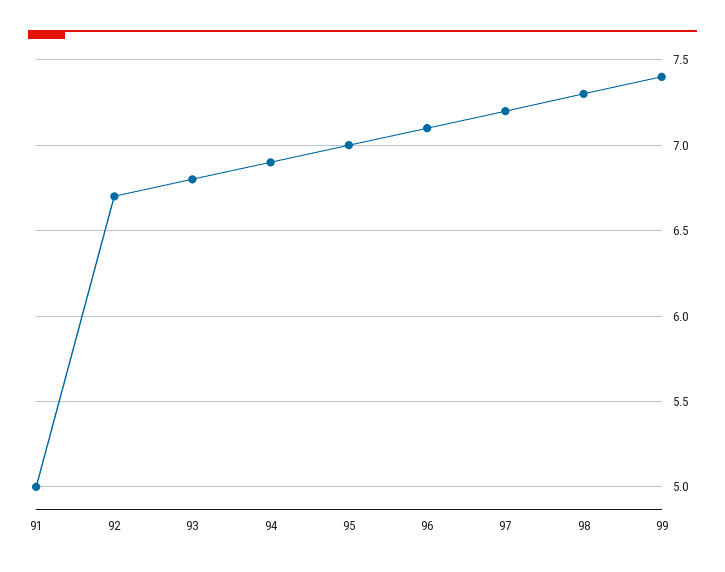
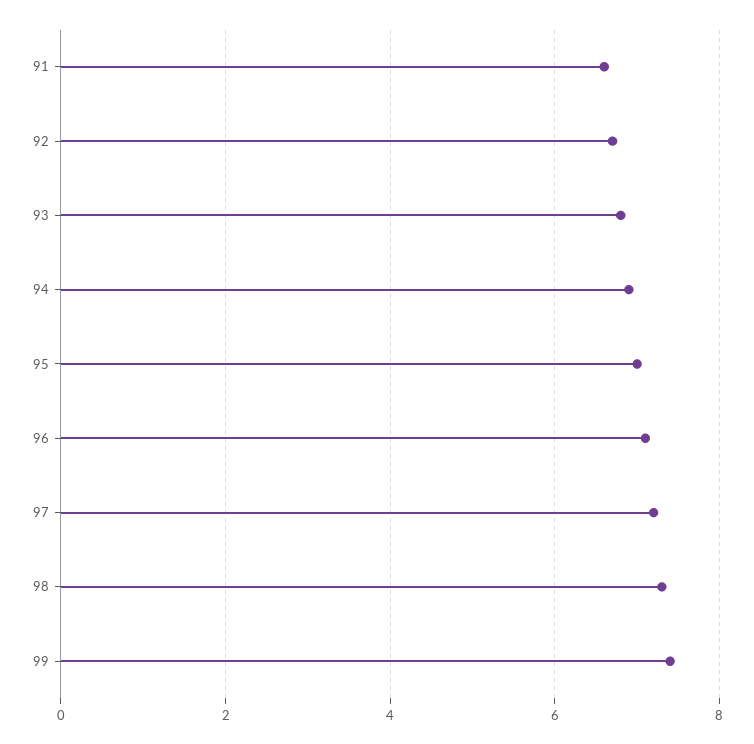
91: 5 -> 6.5

